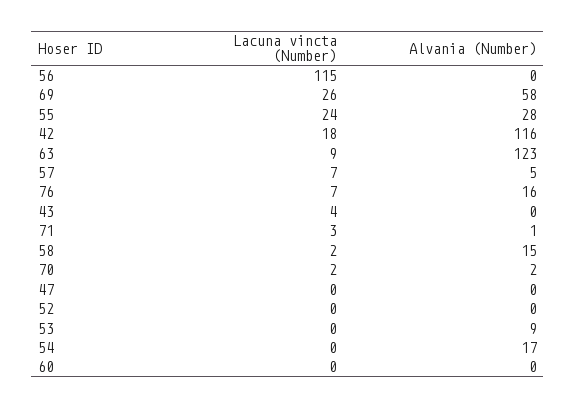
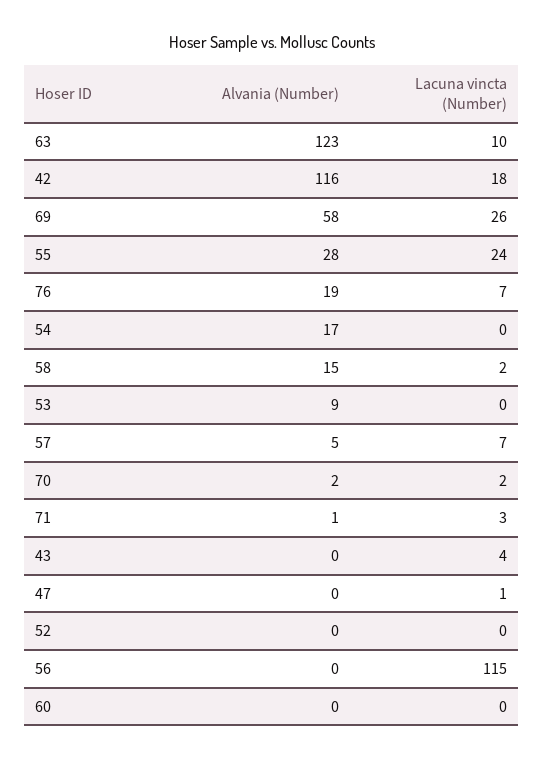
Lacuna vincta (Number), 63: 9 -> 10
Alvania (Number), 76: 16 -> 19
Lacuna vincta (Number), 47: 0 -> 1

